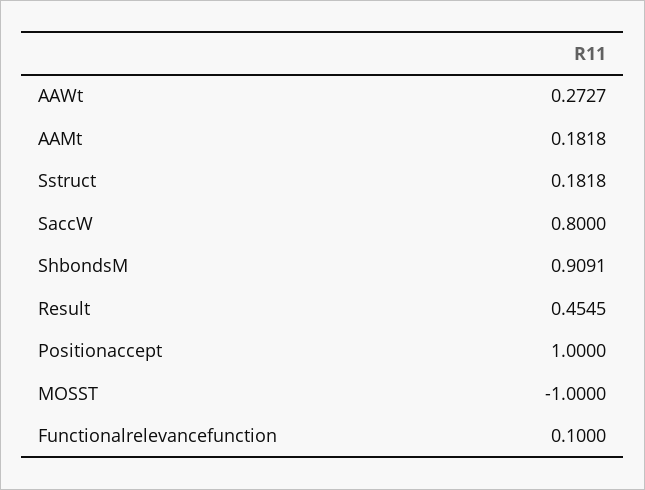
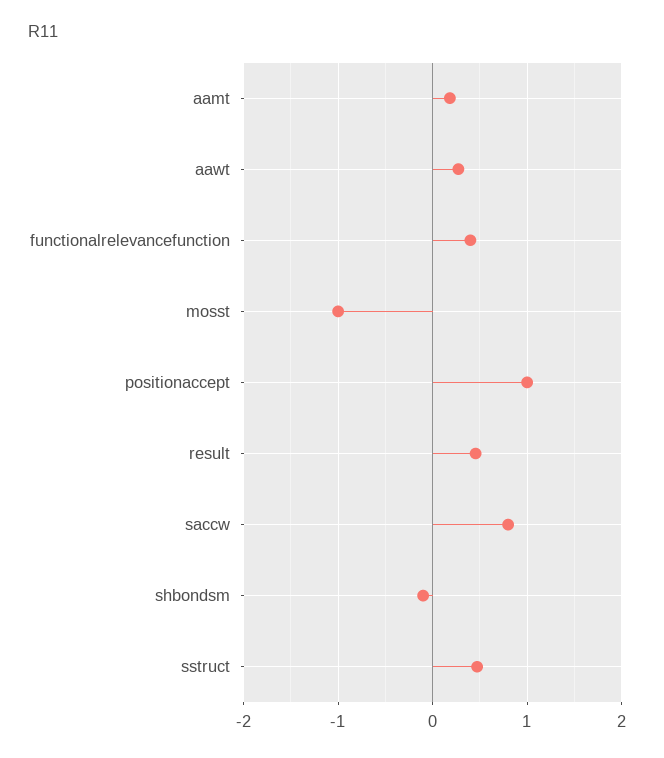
Sstruct: 0.1818 -> 0.5
ShbondsM: 0.9091 -> -0.1
Functionalrelevancefunction: 0.1 -> 0.4

